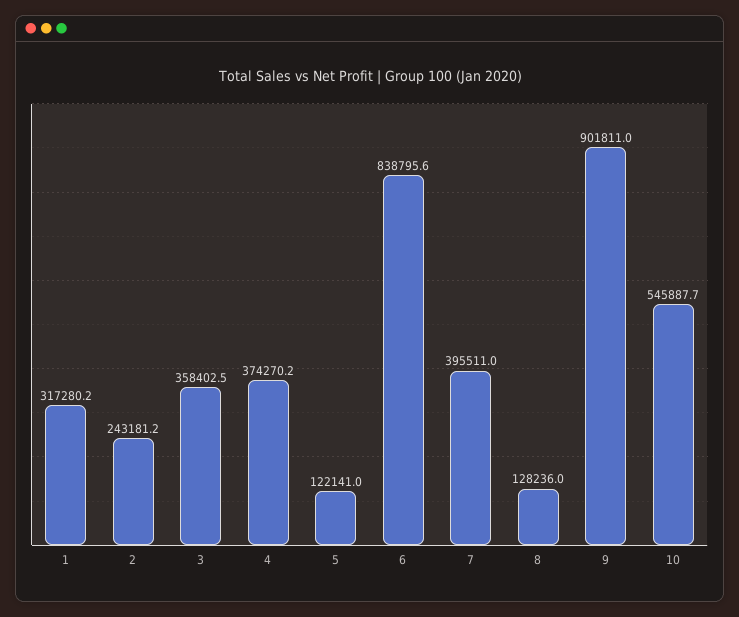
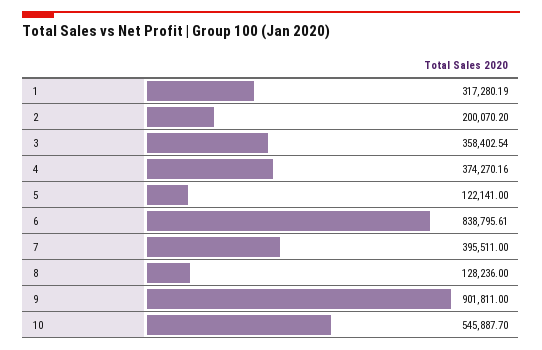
2: 243181.2 -> 200070.2

